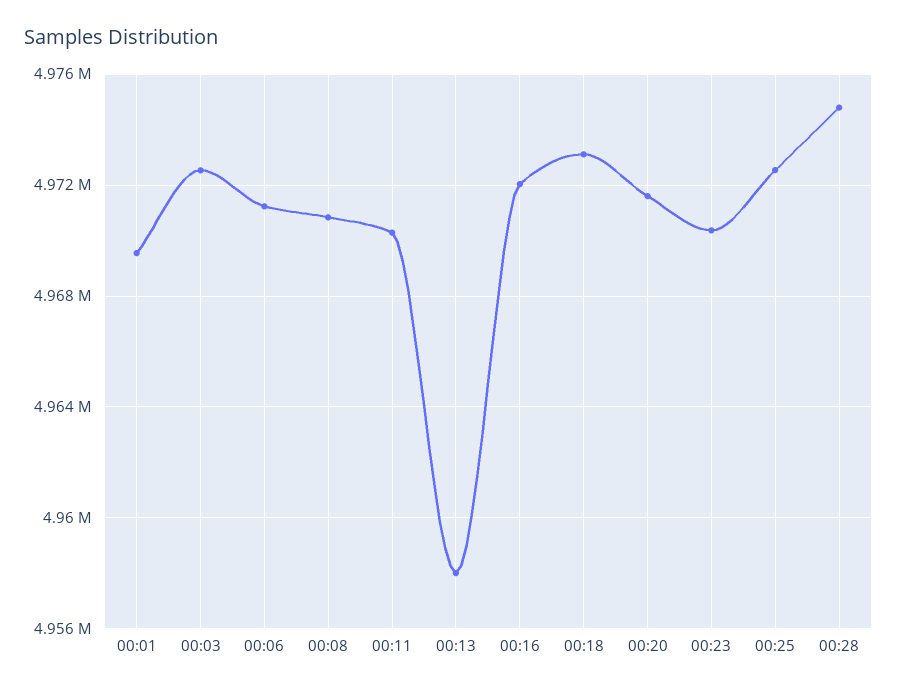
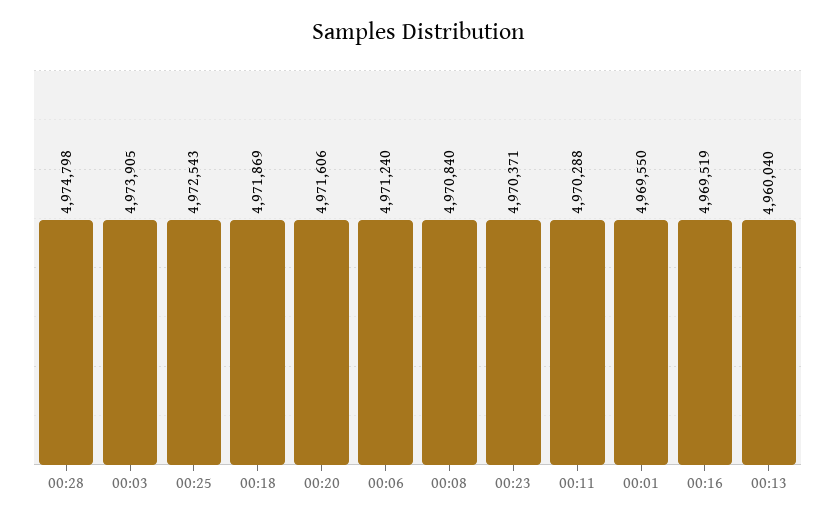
00:03: 4972500 -> 4973905
00:13: 4958000 -> 4960040
00:16: 4972000 -> 4969519
00:18: 4973000 -> 4971869

